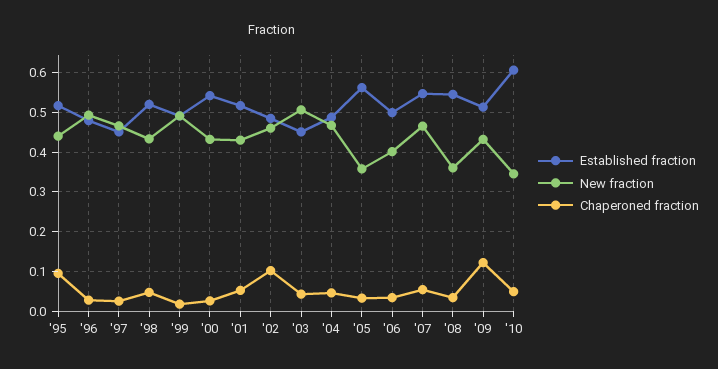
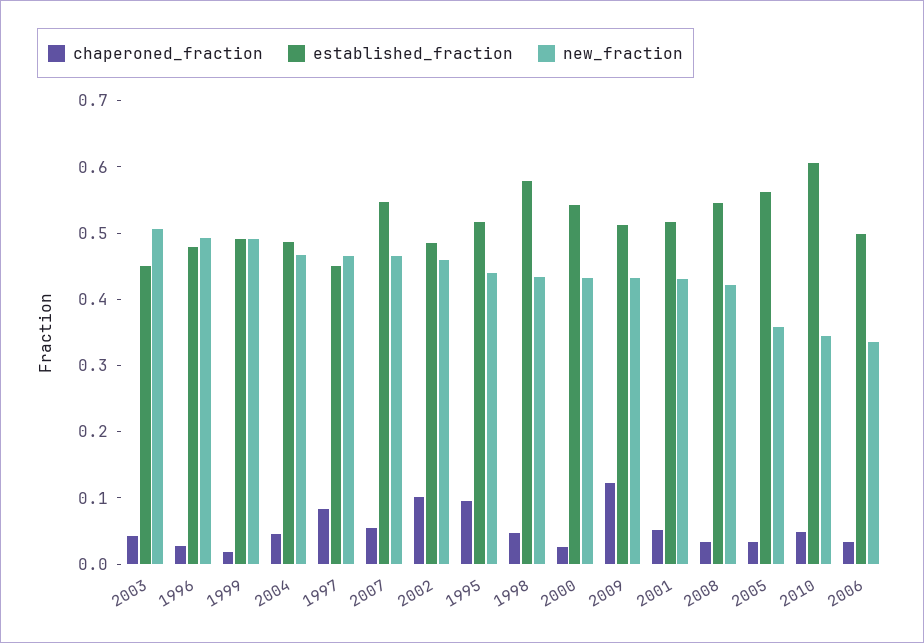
Chaperoned fraction, '97: 0.02 -> 0.08
Established fraction, '98: 0.52 -> 0.58
New fraction, '06: 0.4 -> 0.34
New fraction, '08: 0.36 -> 0.42

